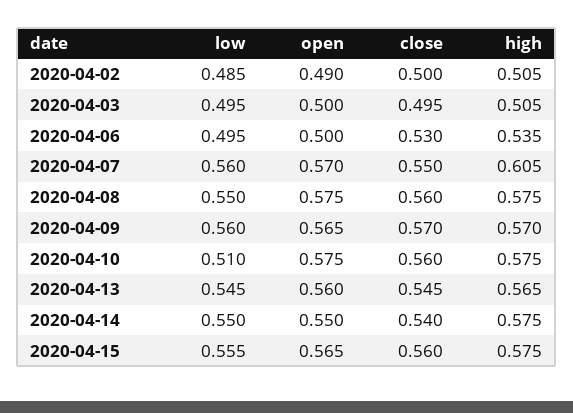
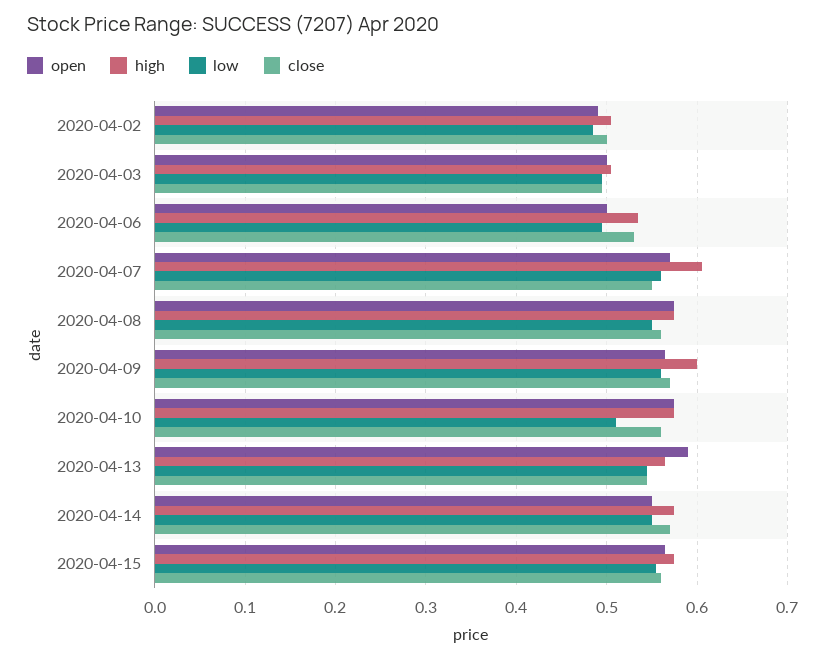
high, 2020-04-09: 0.57 -> 0.6
open, 2020-04-13: 0.56 -> 0.59
close, 2020-04-14: 0.54 -> 0.57

